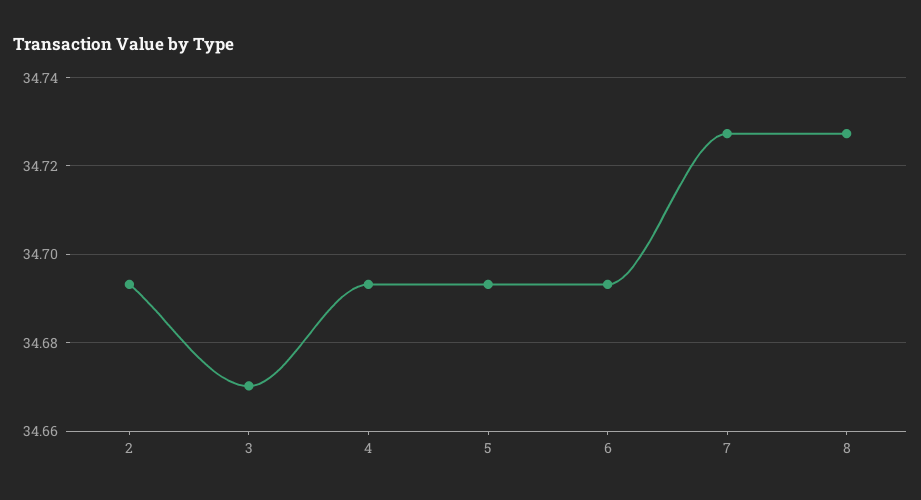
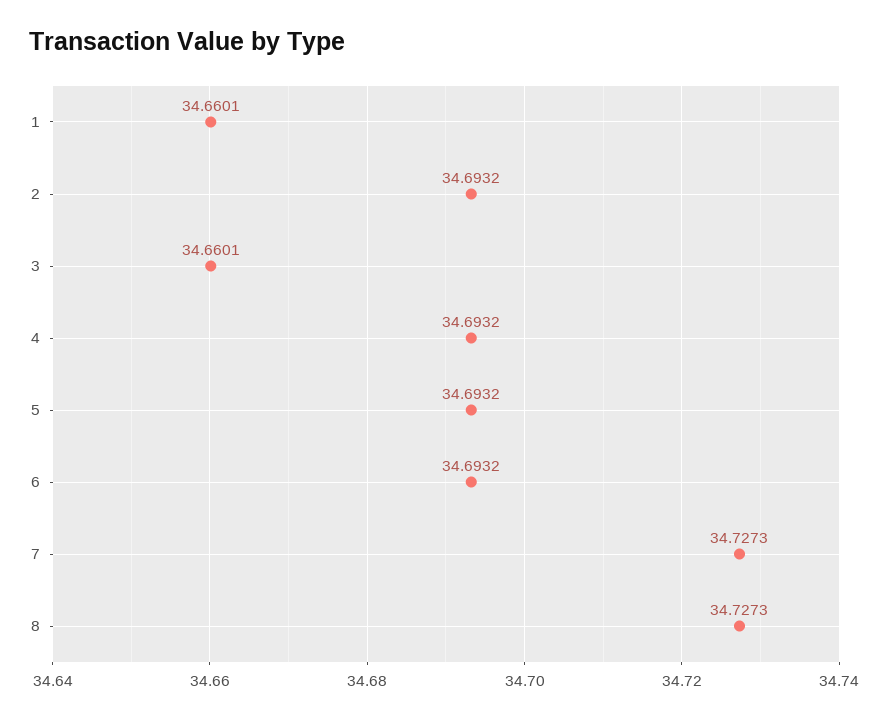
3: 34.67 -> 34.6601
1: none -> 34.6601

